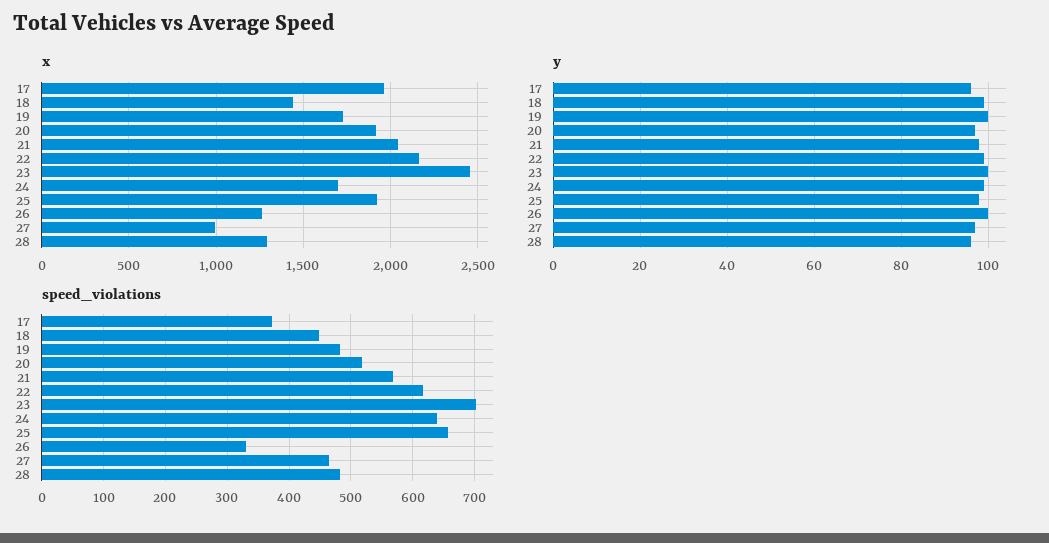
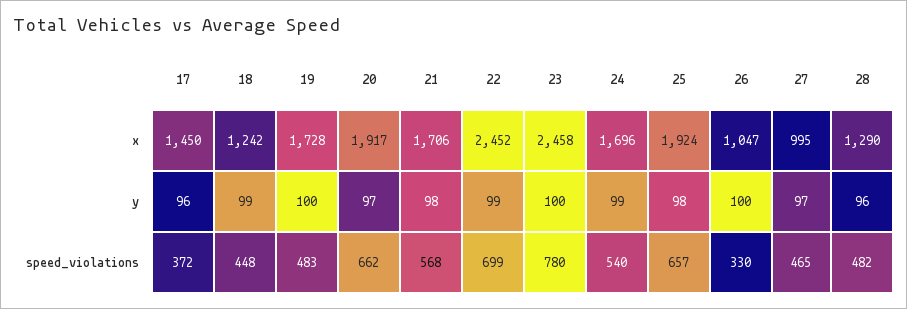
x, 17: 1950 -> 1450
x, 18: 1450 -> 1242
x, 21: 2050 -> 1706
x, 22: 2150 -> 2452
x, 26: 1250 -> 1047
speed_violations, 20: 520 -> 662
speed_violations, 22: 620 -> 699
speed_violations, 23: 700 -> 780
speed_violations, 24: 640 -> 540

